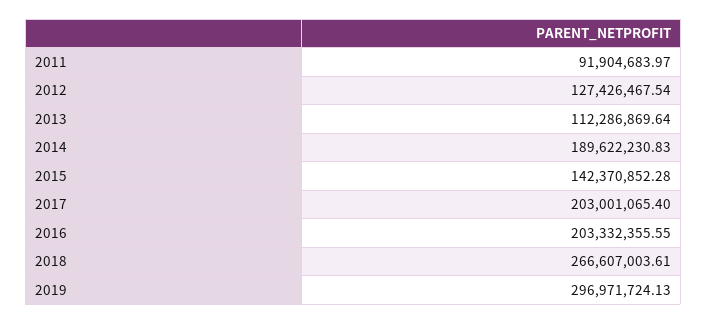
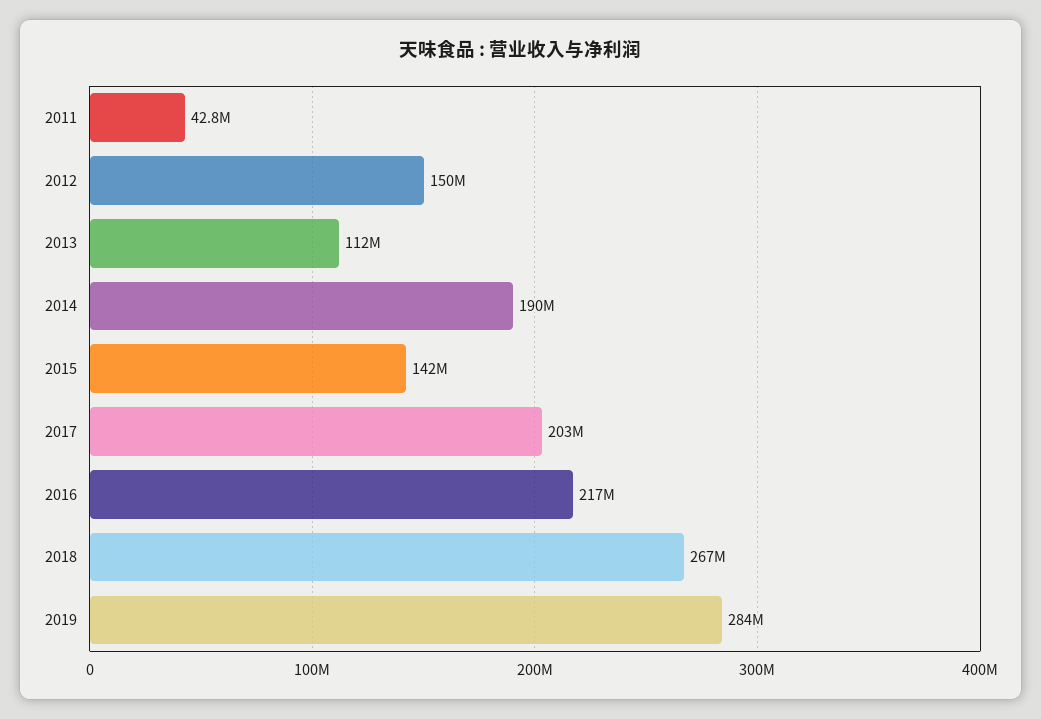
2011: 91904683.97 -> 42800000
2012: 127426467.54 -> 150000000
2016: 203332355.55 -> 217000000
2019: 296971724.13 -> 284000000

